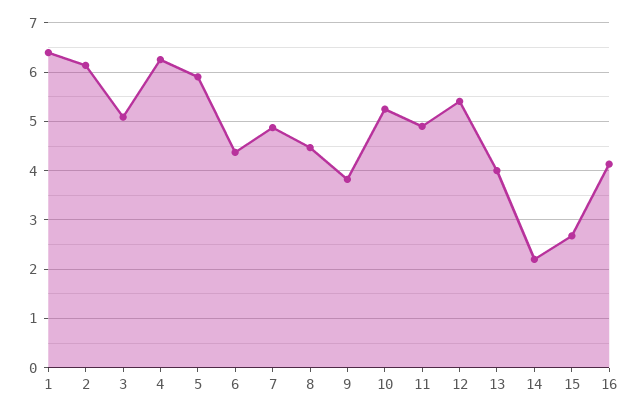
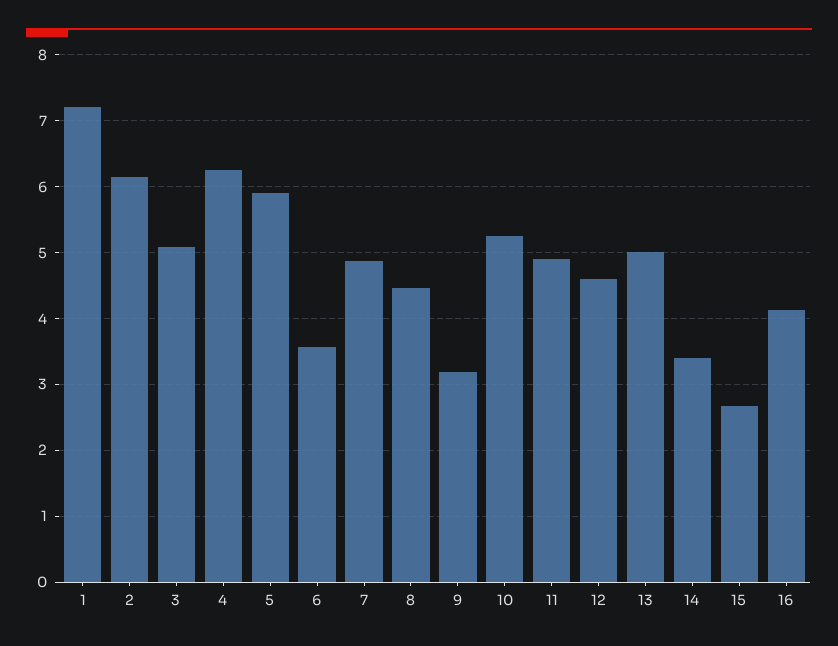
1: 6.4 -> 7.2
6: 4.4 -> 3.6
9: 3.8 -> 3.2
12: 5.4 -> 4.6
13: 4 -> 5
14: 2.2 -> 3.4

